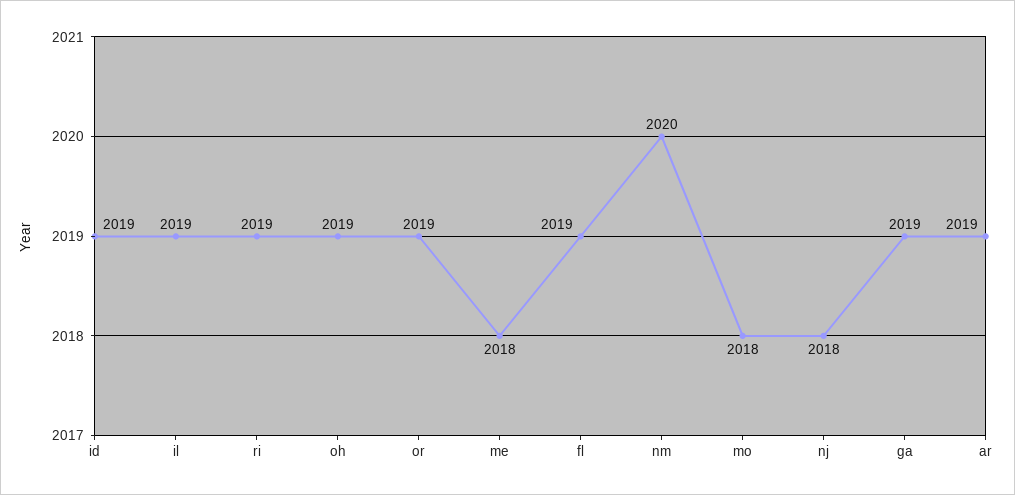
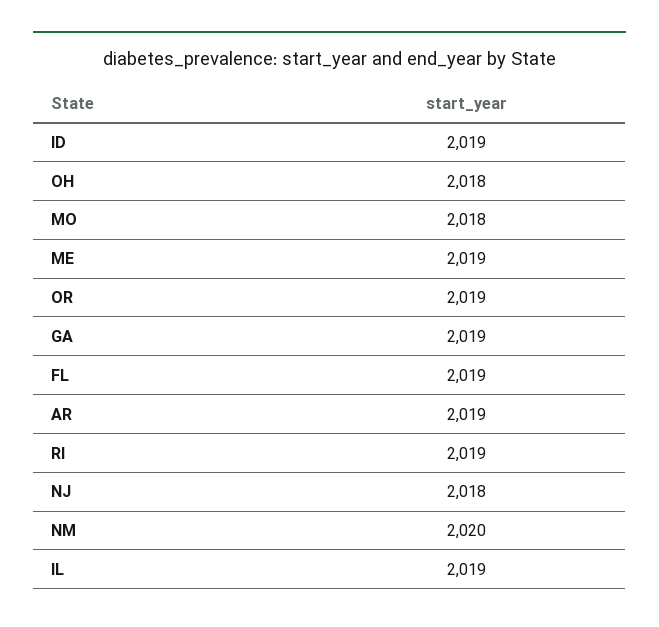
oh: 2019 -> 2018
me: 2018 -> 2019

